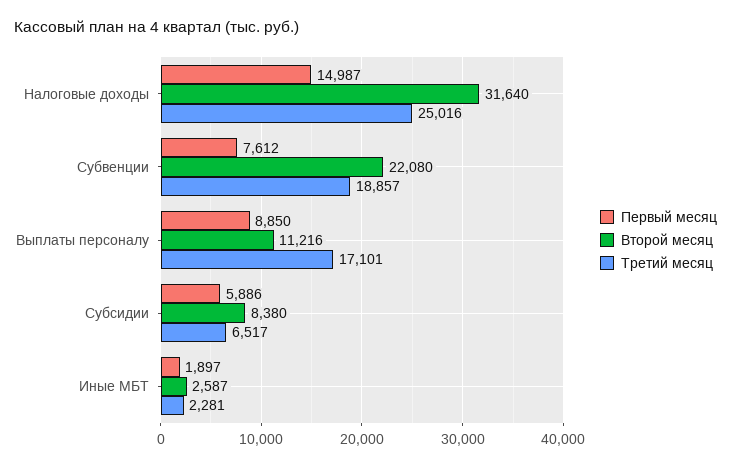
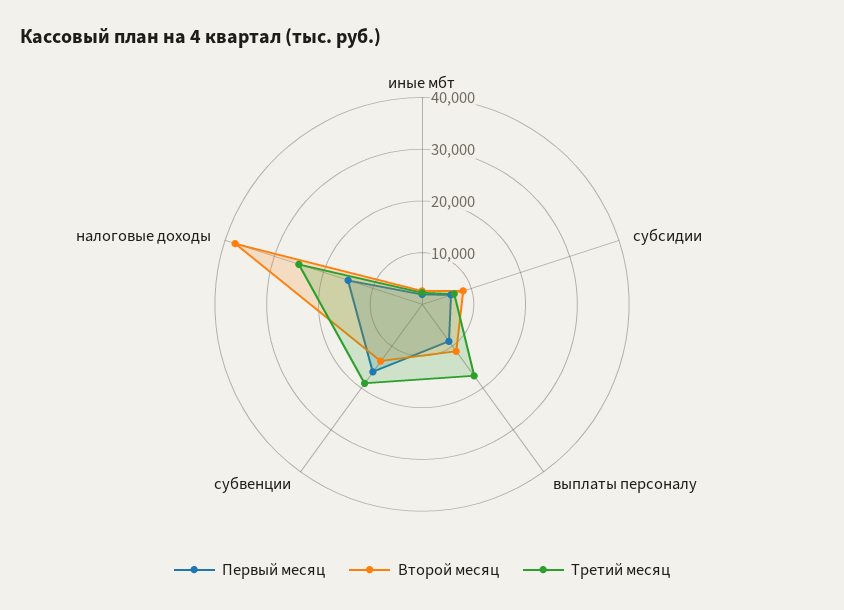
Второй месяц, Налоговые доходы: 31640 -> 38000
Первый месяц, Субвенции: 7612 -> 16000
Второй месяц, Субвенции: 22080 -> 14000

